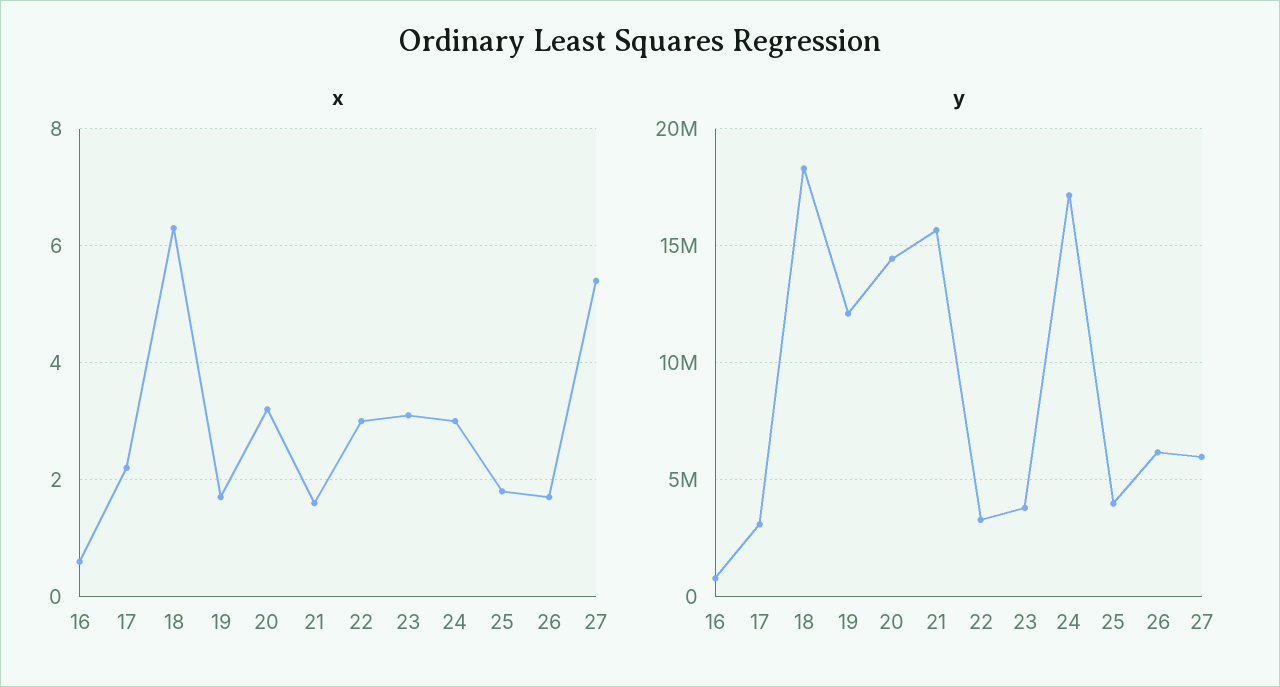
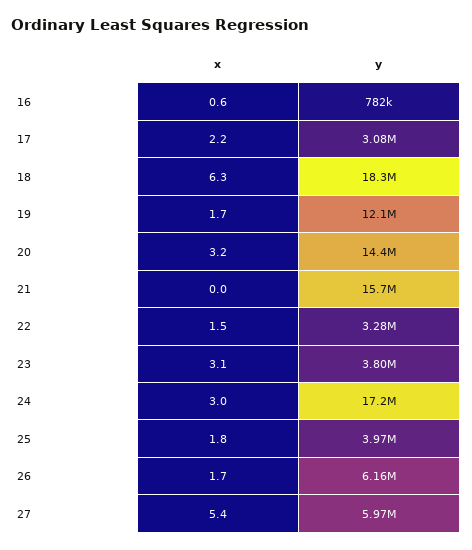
x, 21: 1.5 -> 0
x, 22: 3 -> 1.5

